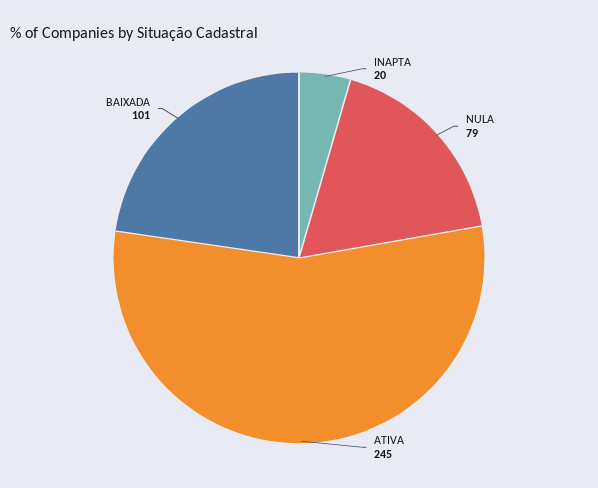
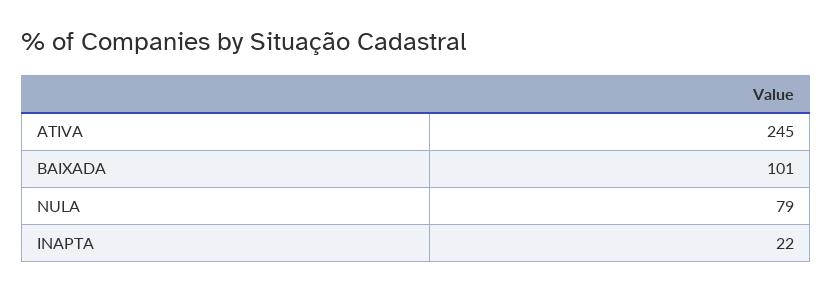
INAPTA: 20 -> 22

